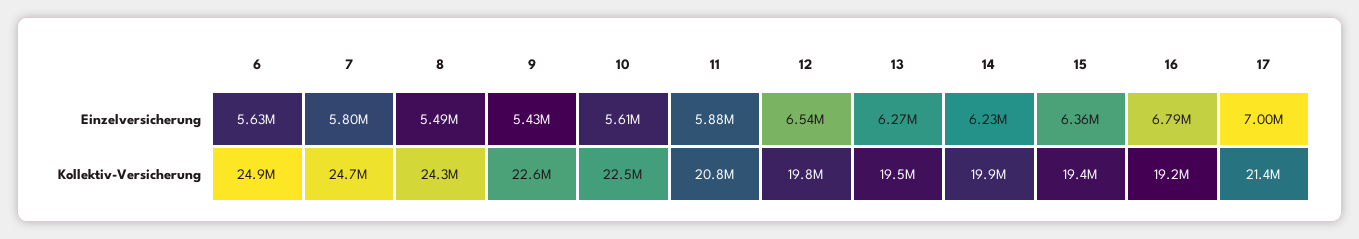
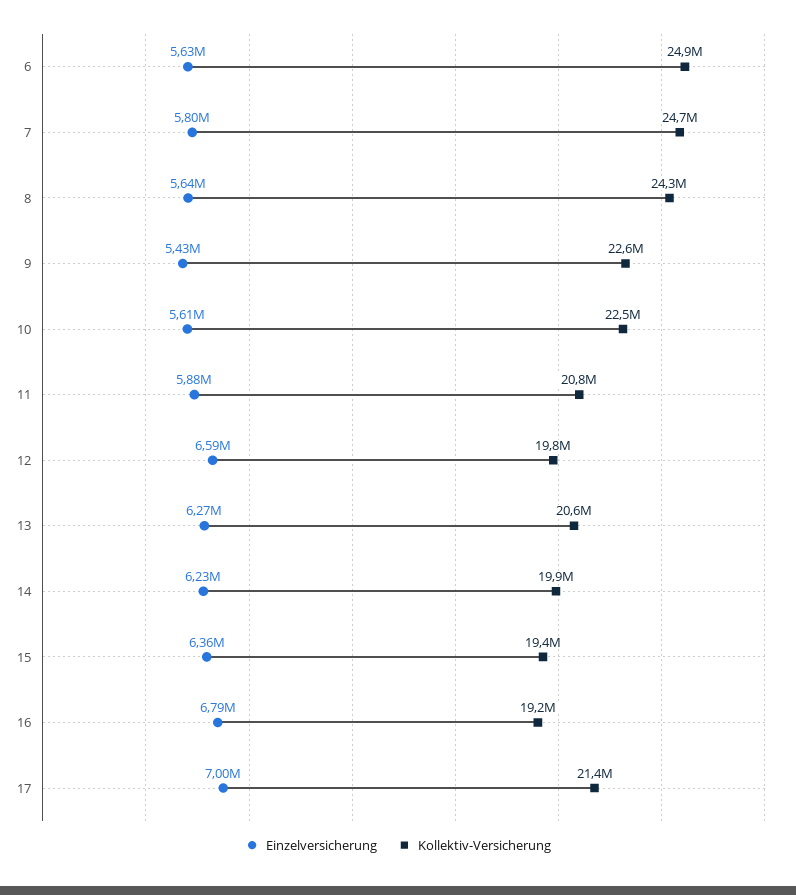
Einzelversicherung, 8: 5490000 -> 5640000
Einzelversicherung, 12: 6540000 -> 6590000
Kollektiv-Versicherung, 13: 19500000 -> 20600000

